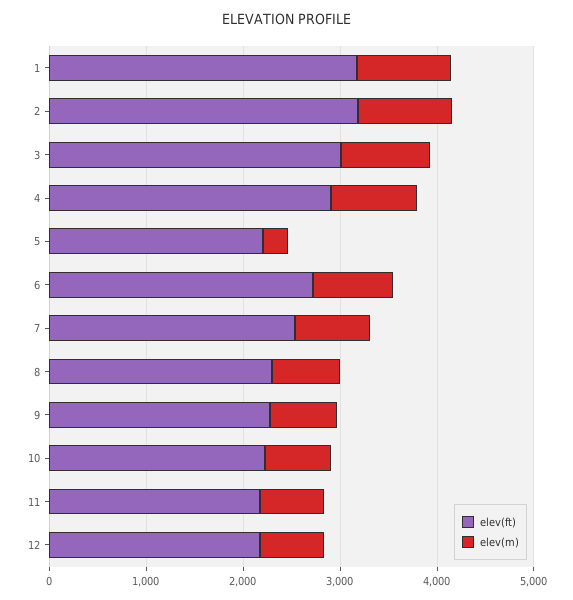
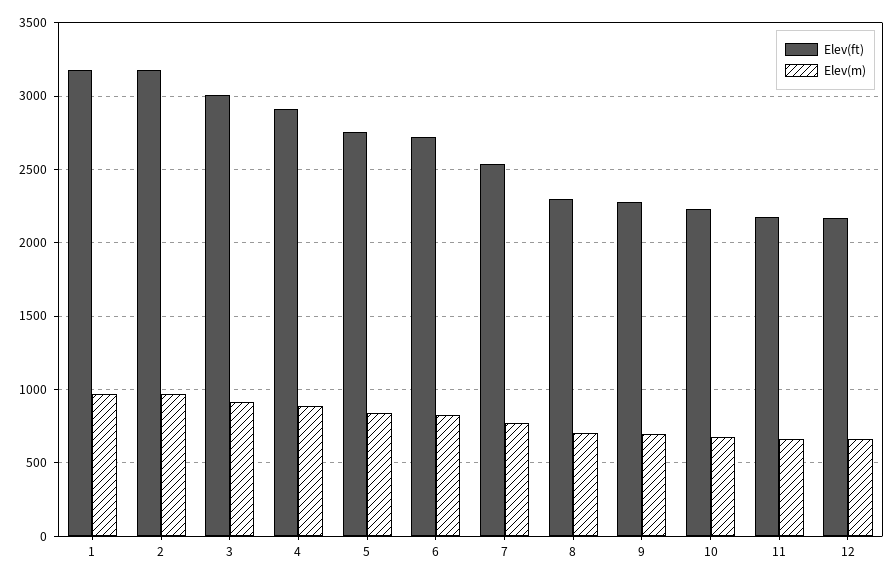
elev(ft), 5: 2200 -> 2750
elev(m), 5: 200 -> 850

